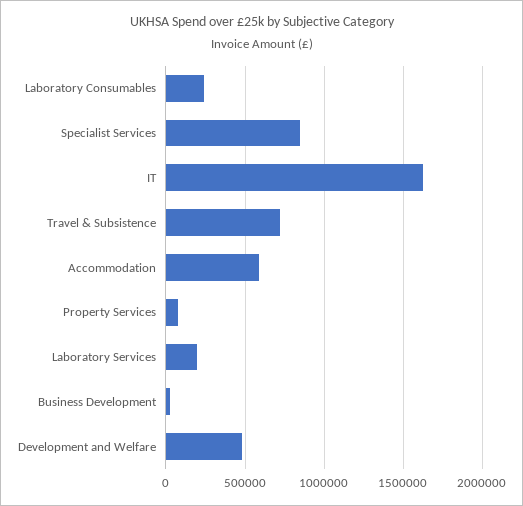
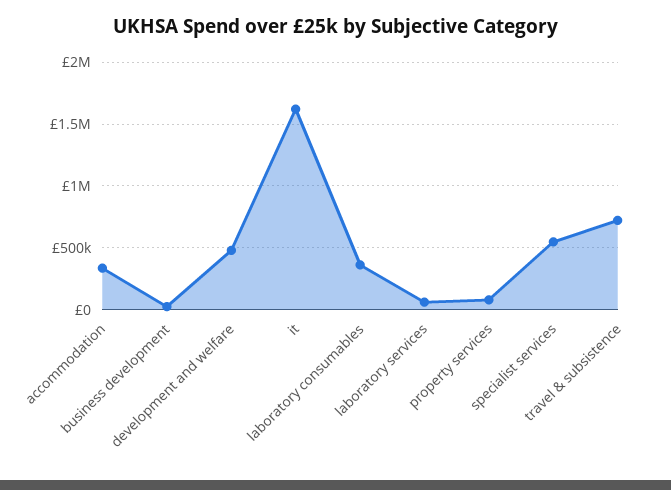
Laboratory Consumables: 250000 -> 350000
Specialist Services: 850000 -> 550000
Accommodation: 600000 -> 350000
Laboratory Services: 200000 -> 50000

